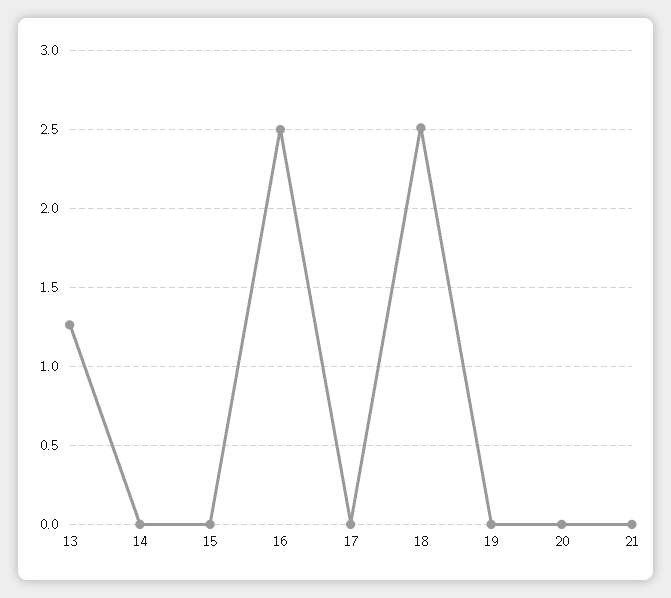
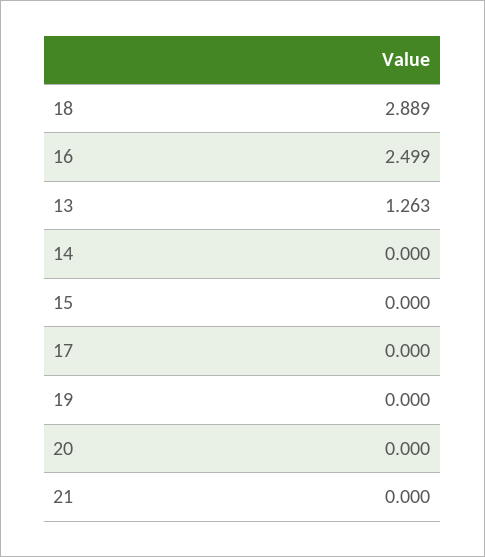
18: 2.5 -> 2.889

